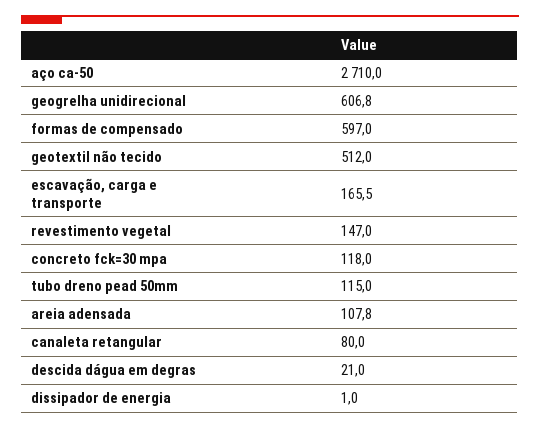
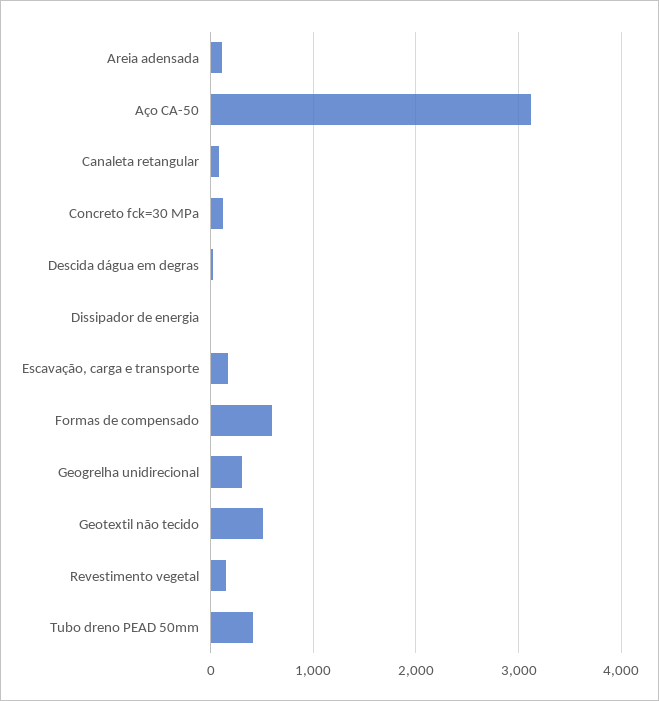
aço ca-50: 2710 -> 3100
geogrelha unidirecional: 606.8 -> 300
tubo dreno pead 50mm: 115 -> 400

